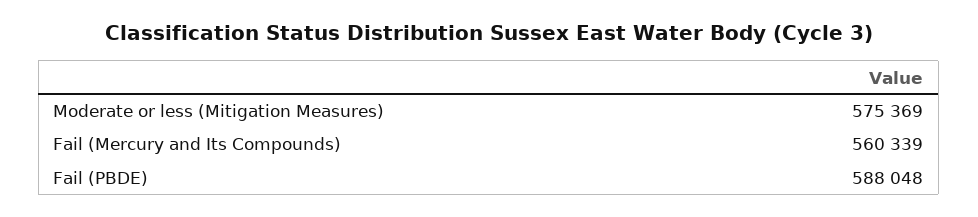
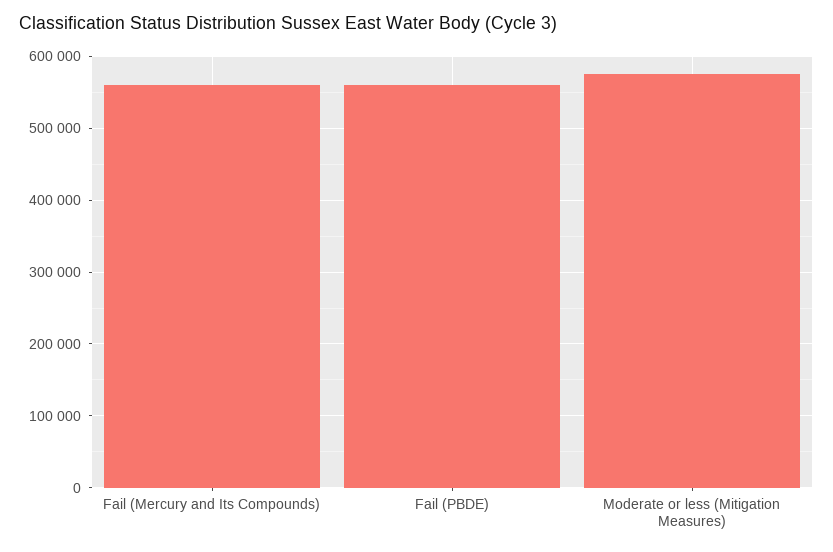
Fail (PBDE): 588048 -> 560000

